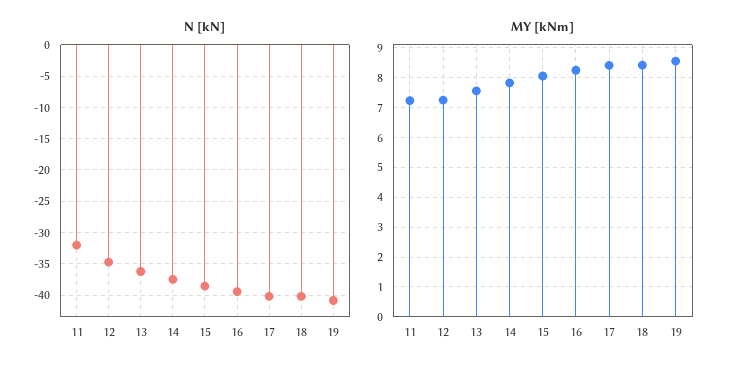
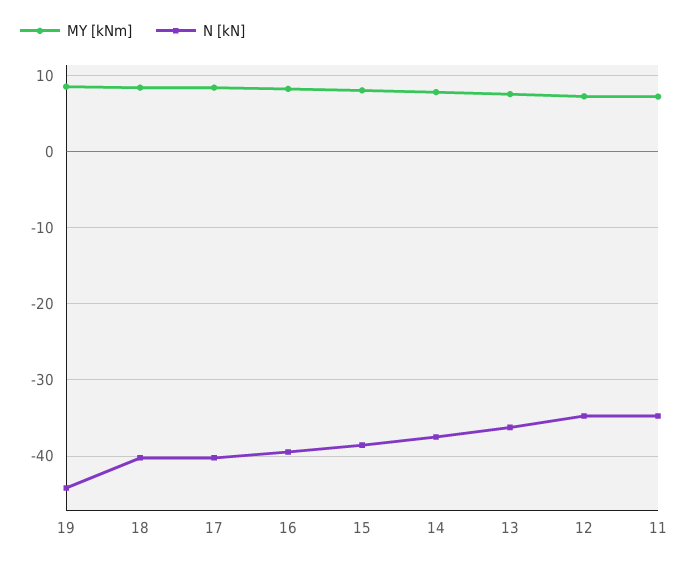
N [kN], 11: -32 -> -35
N [kN], 19: -41 -> -44

